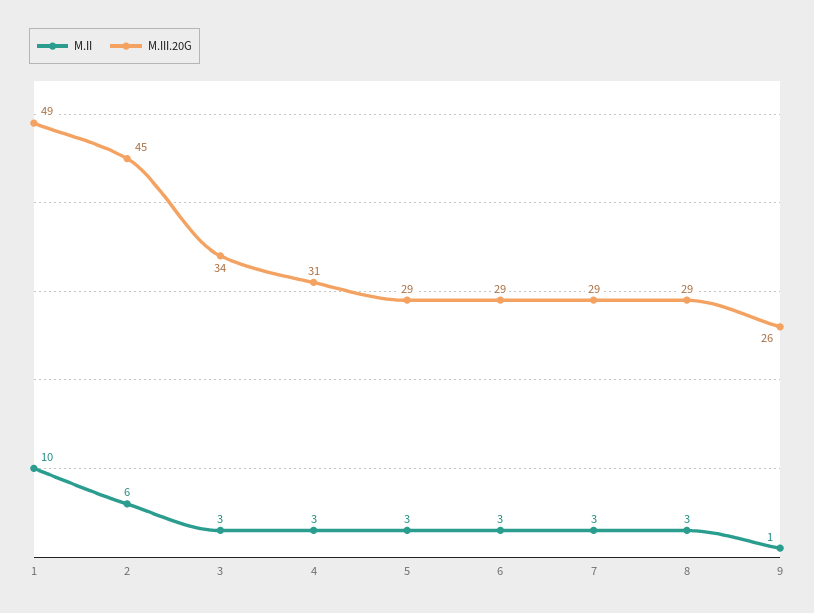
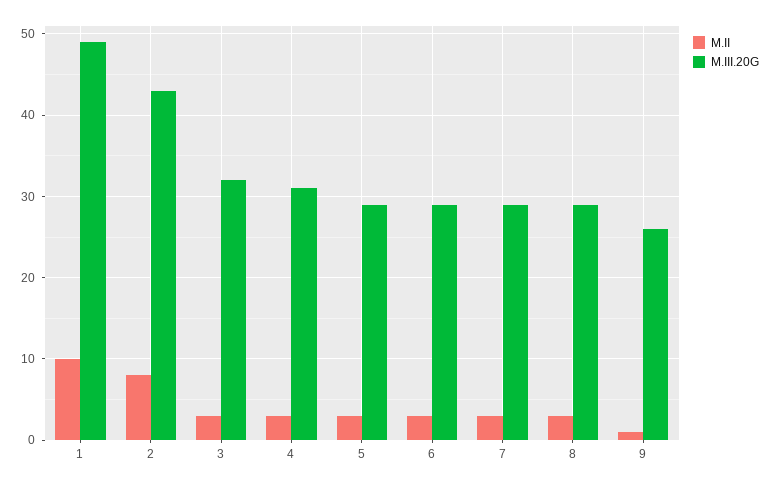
M.II, 2: 6 -> 8
M.III.20G, 2: 45 -> 43
M.III.20G, 3: 34 -> 32

